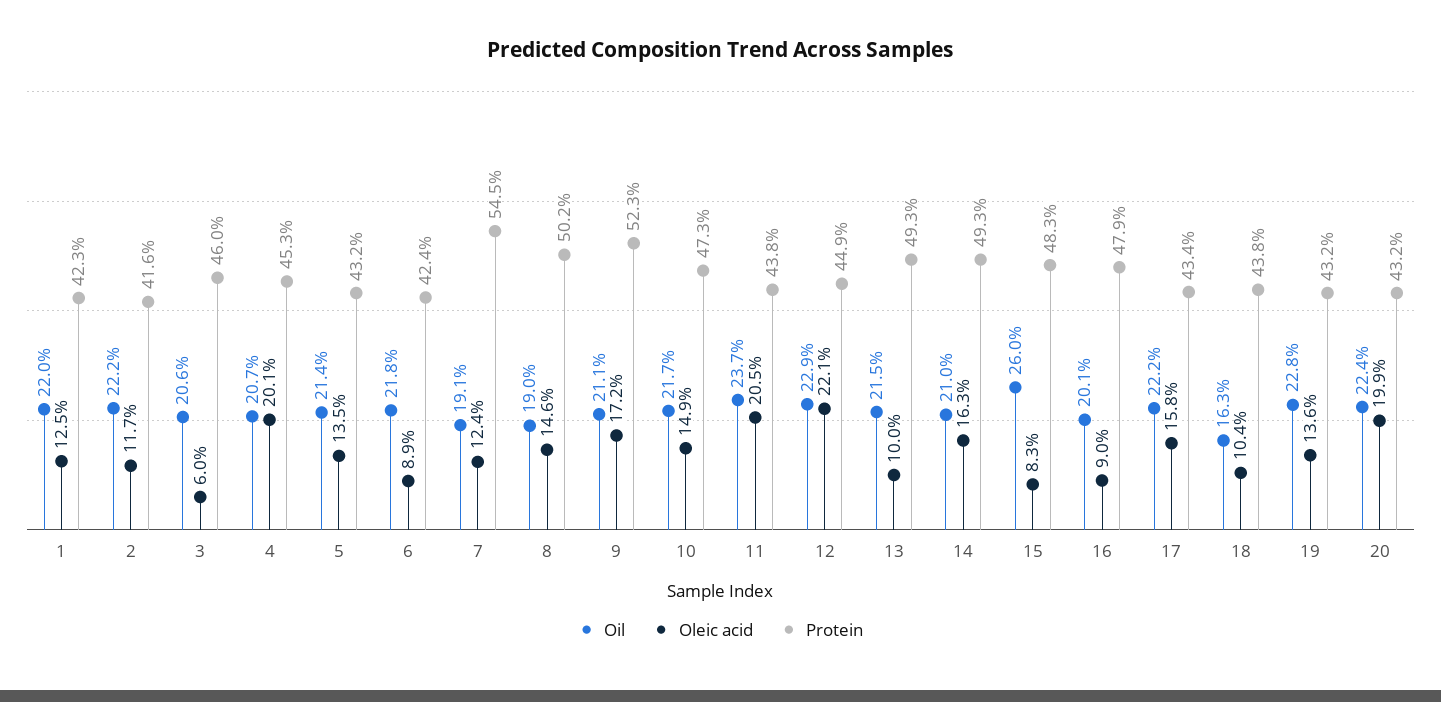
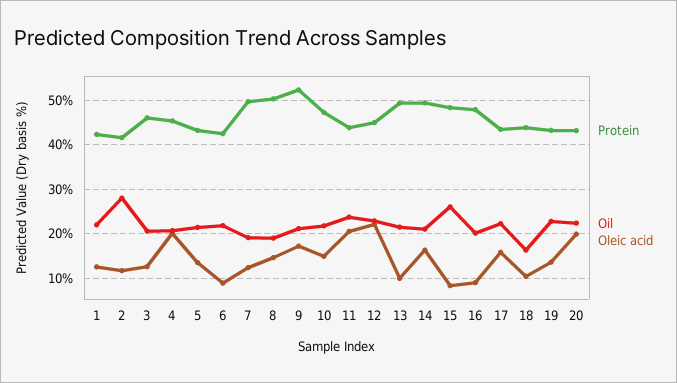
Oil, 2: 22.2 -> 28
Oleic acid, 3: 6 -> 12
Protein, 7: 54.5 -> 50

